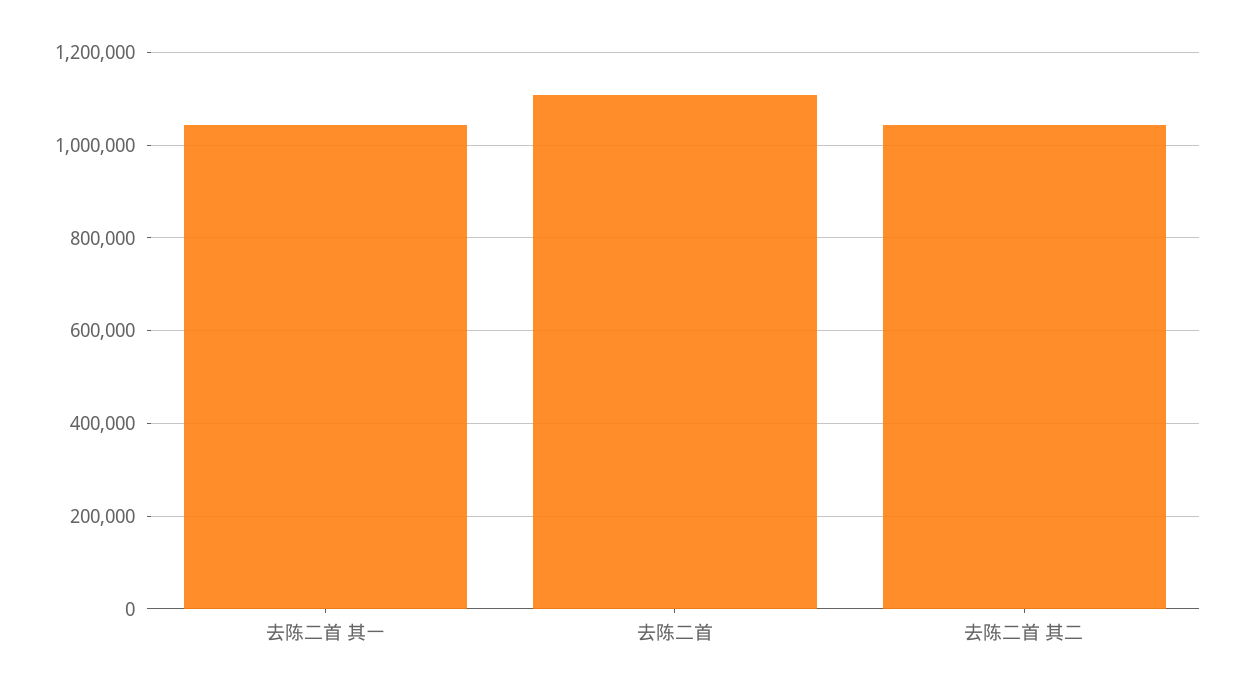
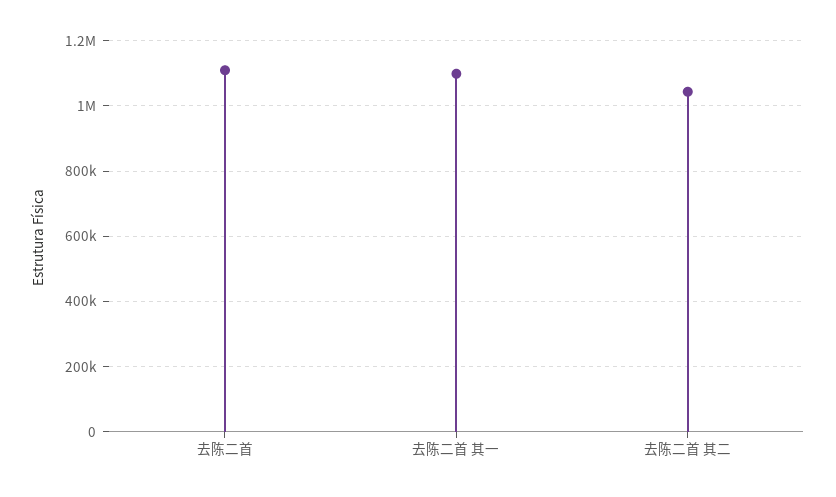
去陈二首 其一: 1040000 -> 1100000

